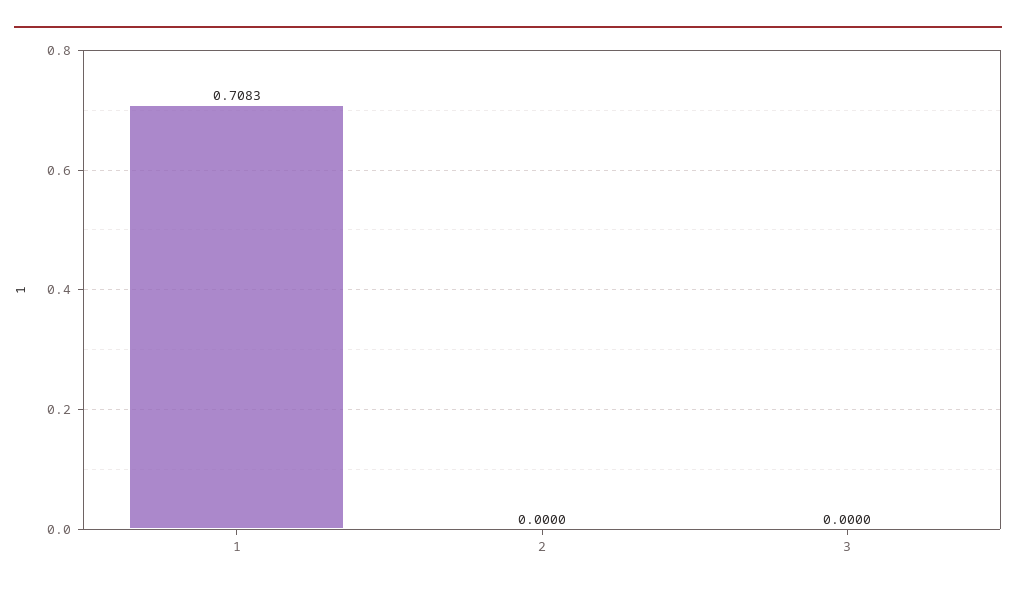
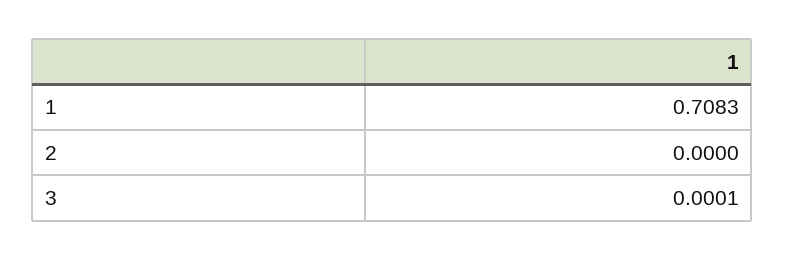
3: 0 -> 0.0001

